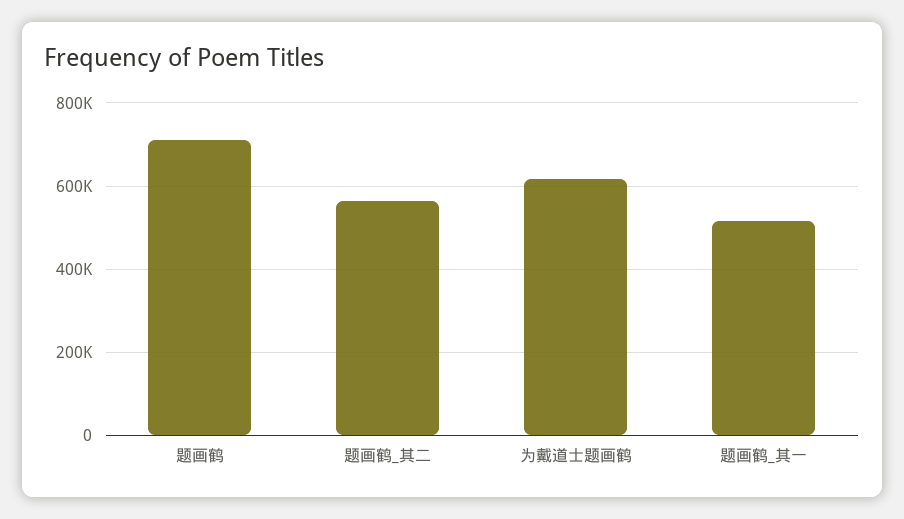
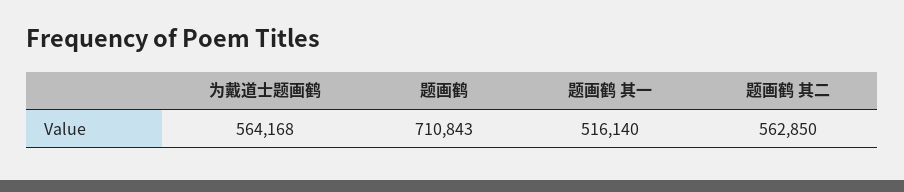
为戴道士题画鹤: 620000 -> 564168

